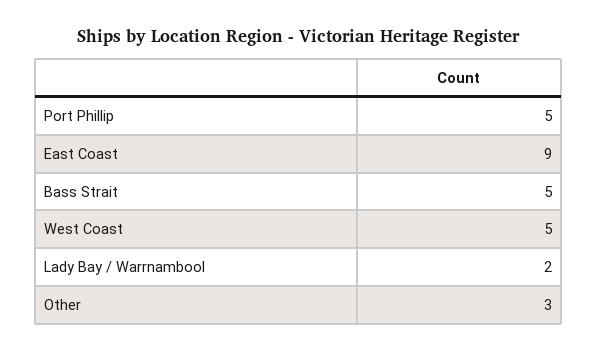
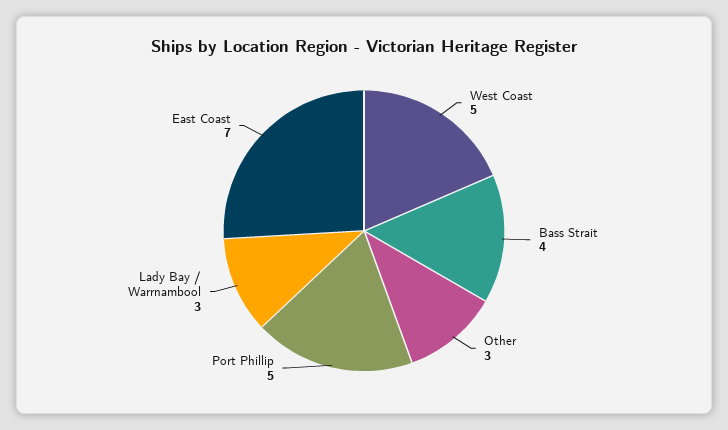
East Coast: 9 -> 7
Bass Strait: 5 -> 4
Lady Bay / Warrnambool: 2 -> 3

